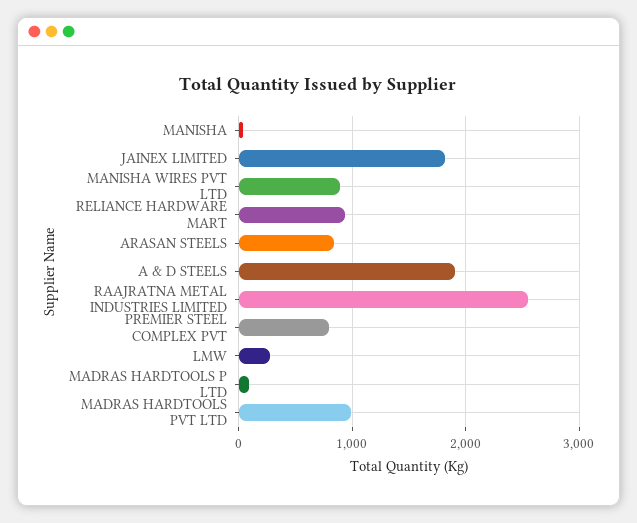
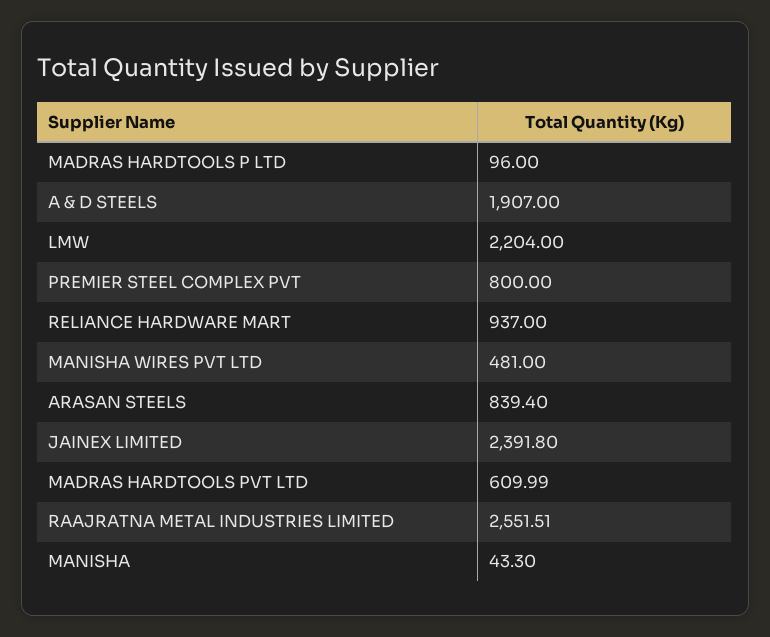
JAINEX LIMITED: 1800 -> 2391.8
MANISHA WIRES PVT LTD: 900 -> 481
LMW: 300 -> 2204
MADRAS HARDTOOLS PVT LTD: 1000 -> 609.99

